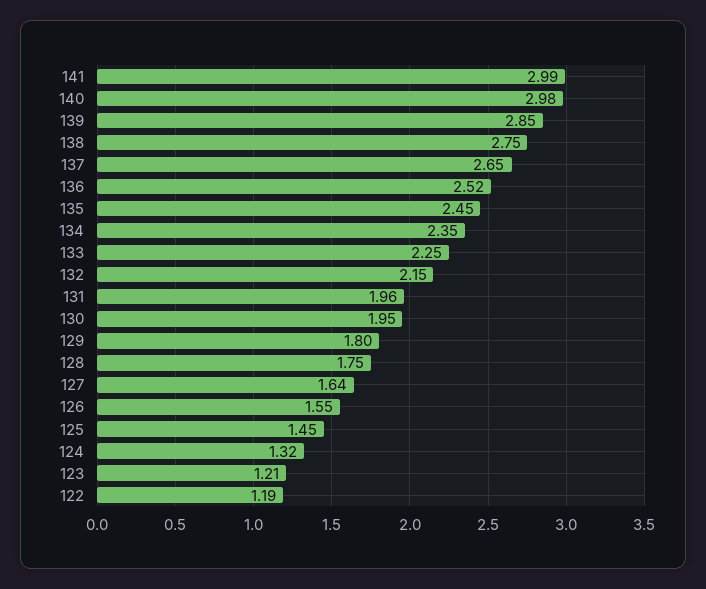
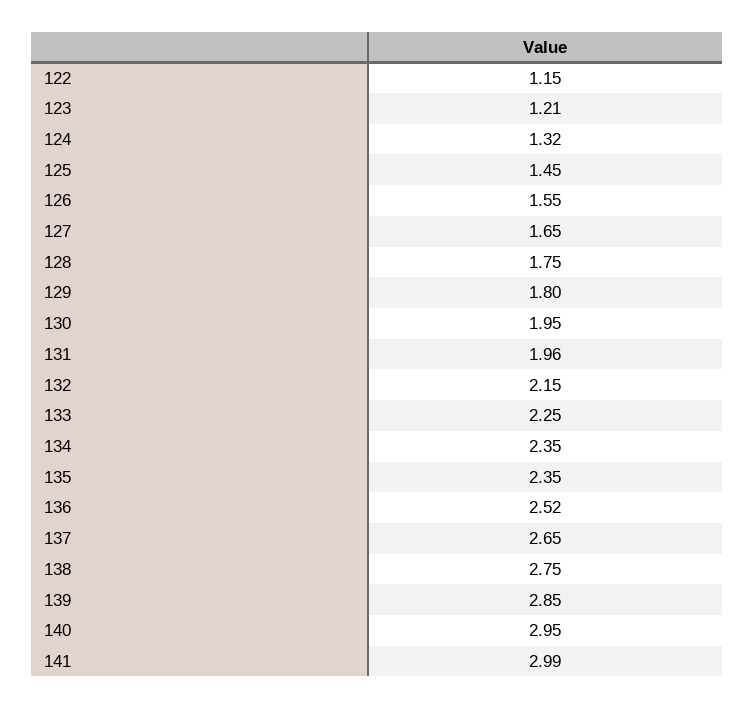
140: 2.98 -> 2.95
135: 2.45 -> 2.35
127: 1.64 -> 1.65
122: 1.19 -> 1.15

